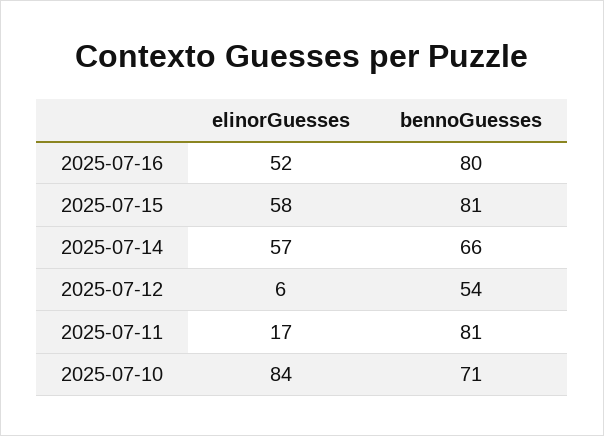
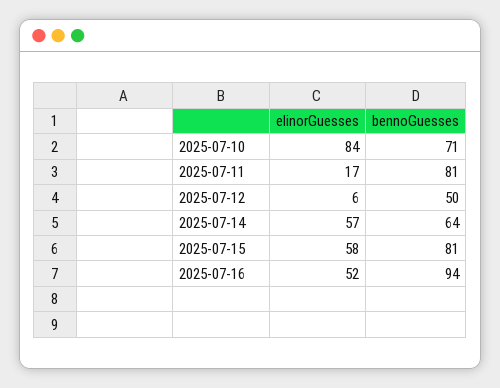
bennoGuesses, 2025-07-16: 80 -> 94
bennoGuesses, 2025-07-14: 66 -> 64
bennoGuesses, 2025-07-12: 54 -> 50

